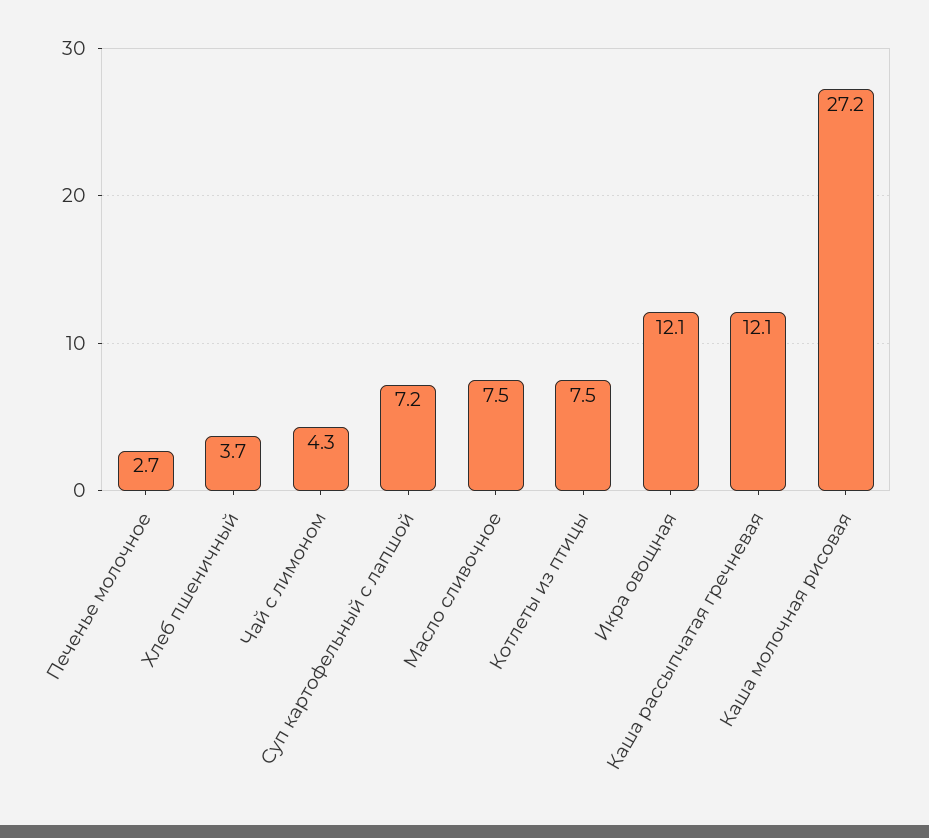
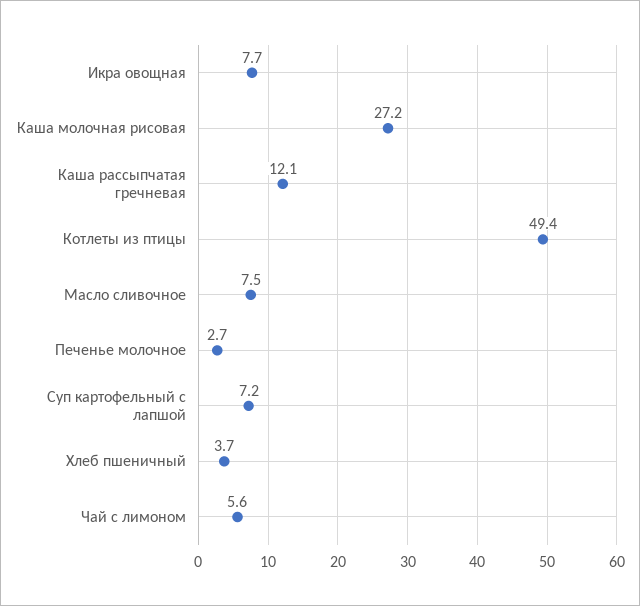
Чай с лимоном: 4.3 -> 5.6
Котлеты из птицы: 7.5 -> 49.4
Икра овощная: 12.1 -> 7.7

